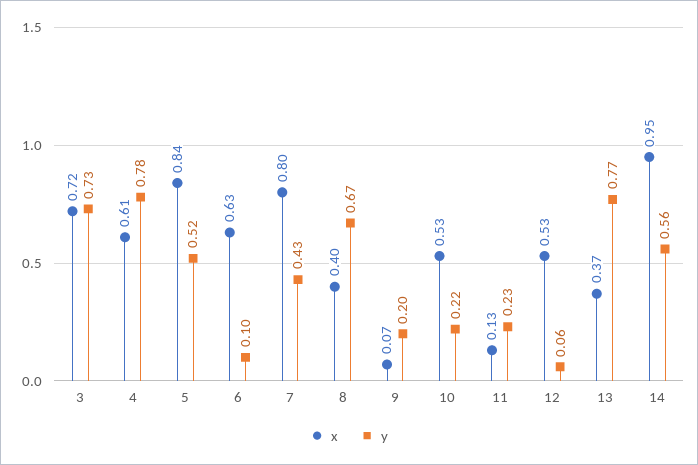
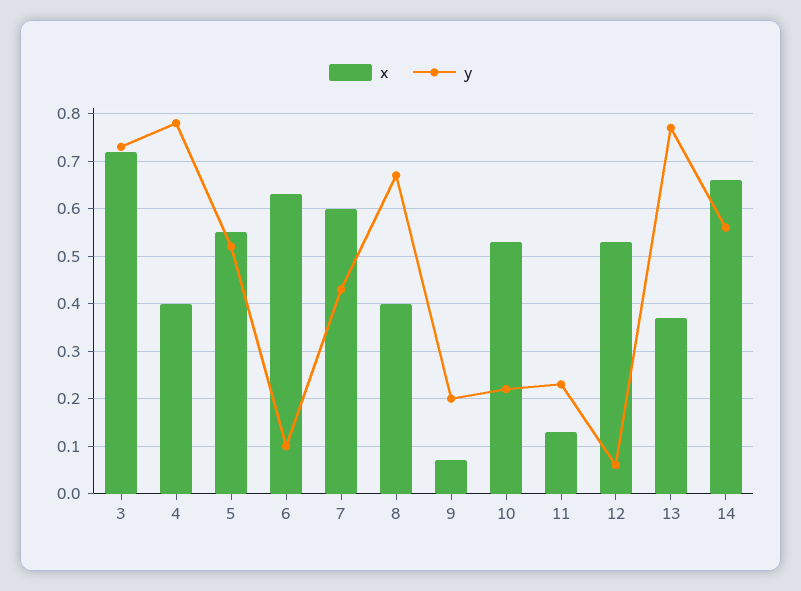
x, 4: 0.61 -> 0.4
x, 5: 0.84 -> 0.55
x, 7: 0.8 -> 0.6
x, 14: 0.95 -> 0.65

